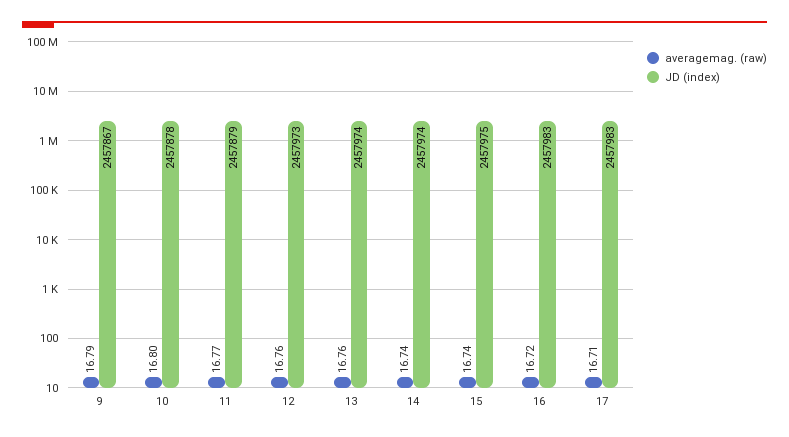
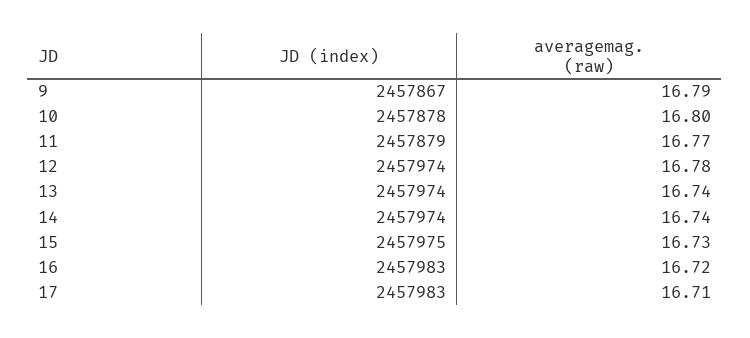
averagemag. (raw), 12: 16.76 -> 16.78
JD (index), 12: 2457973 -> 2457974
averagemag. (raw), 13: 16.76 -> 16.74
averagemag. (raw), 15: 16.74 -> 16.73

